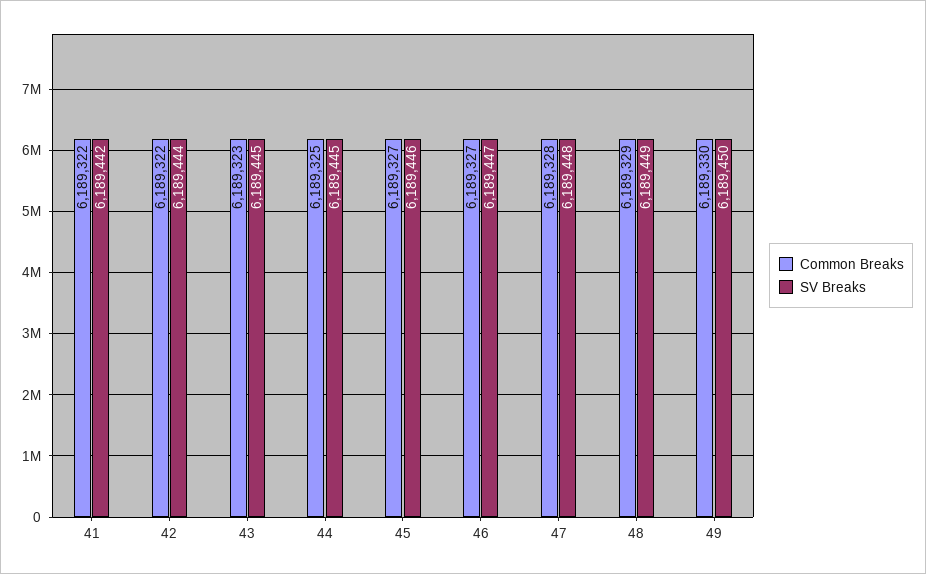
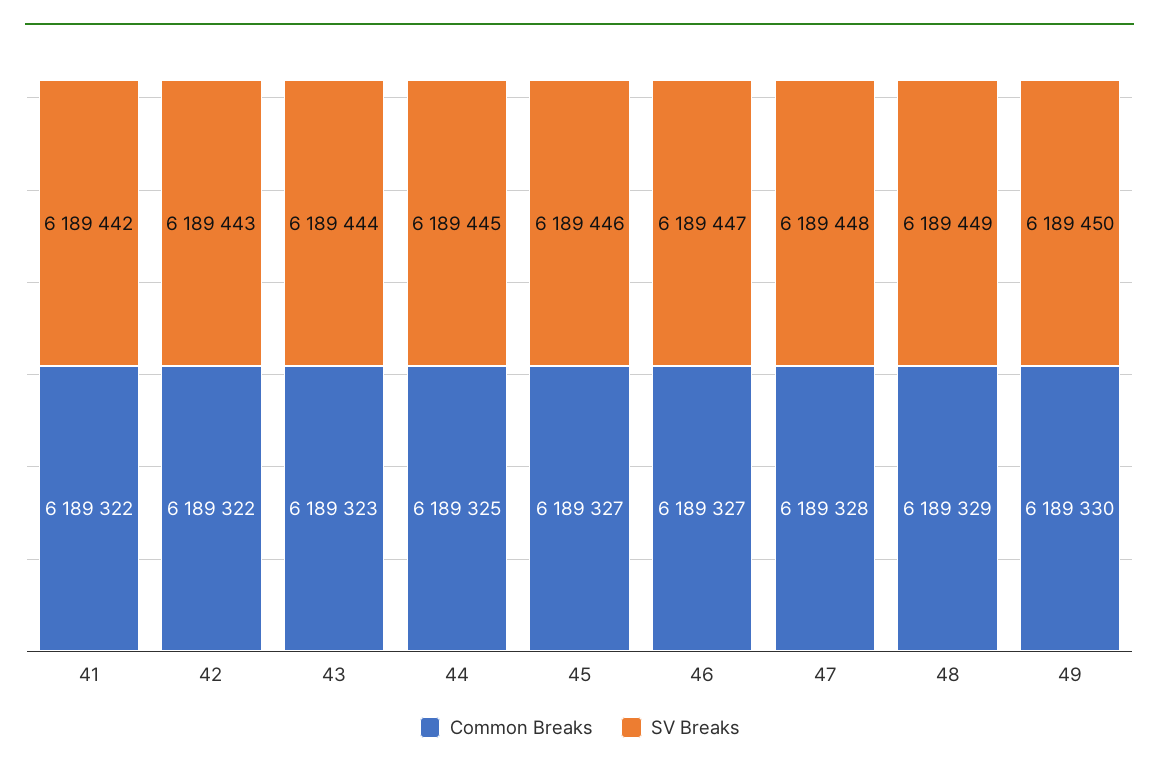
SV Breaks, 42: 6189444 -> 6189443
SV Breaks, 43: 6189445 -> 6189444

